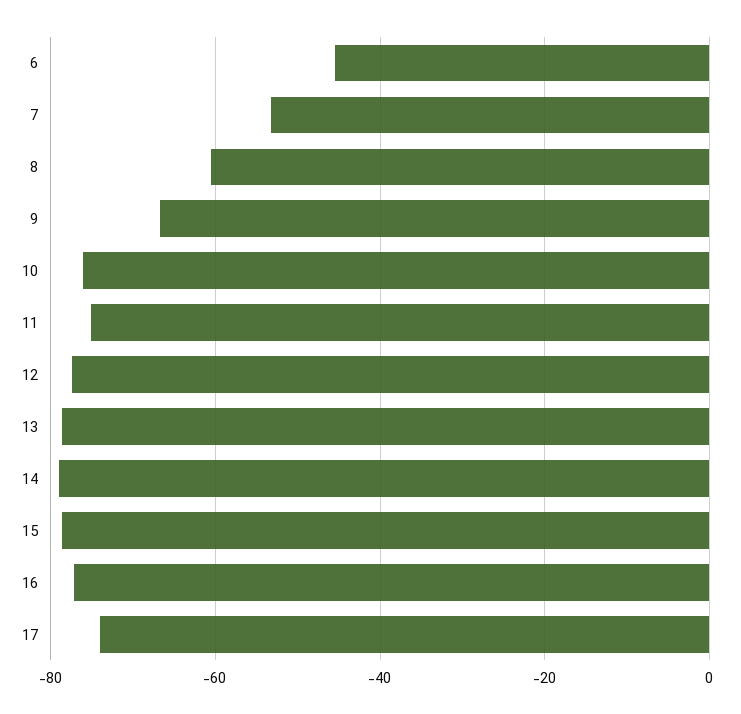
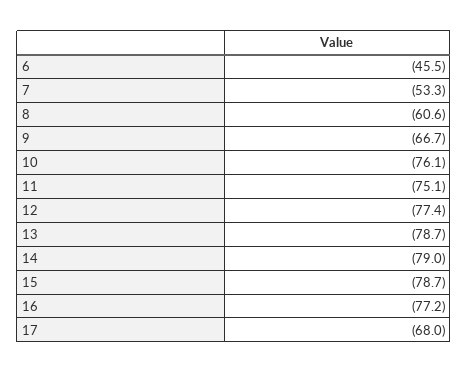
17: -74 -> -68

